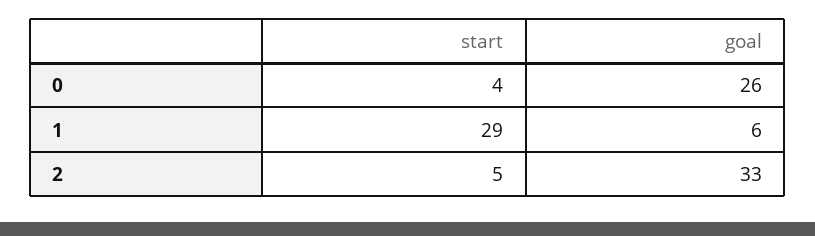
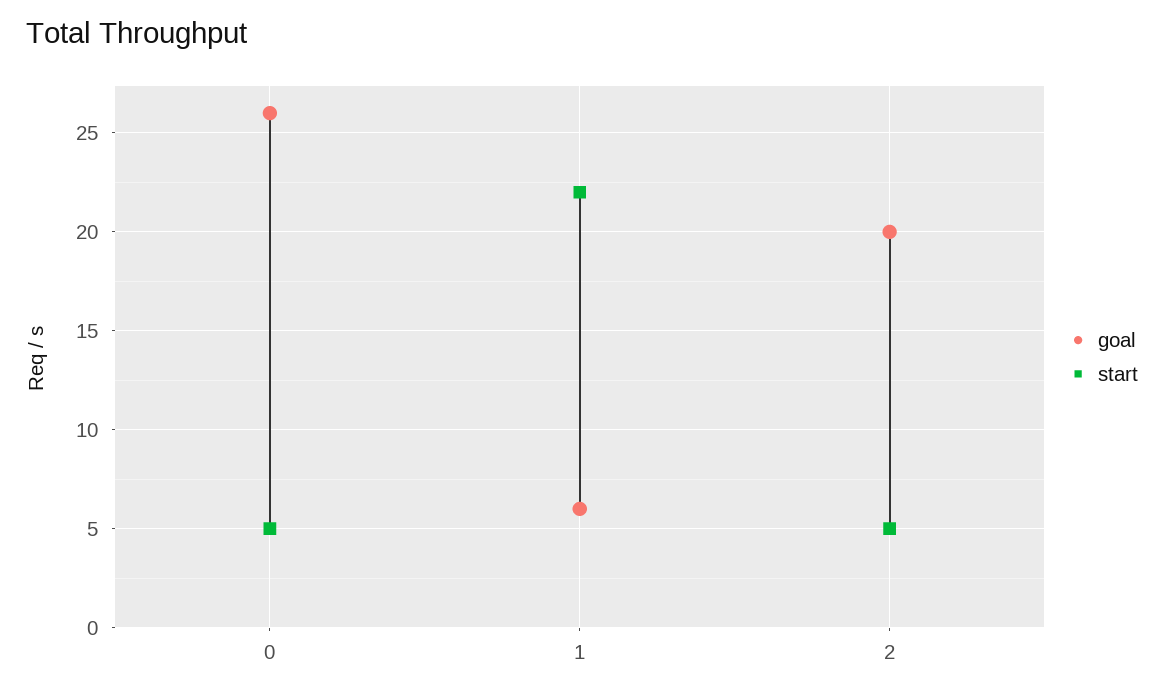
start, 0: 4 -> 5
start, 1: 29 -> 22
goal, 2: 33 -> 20

